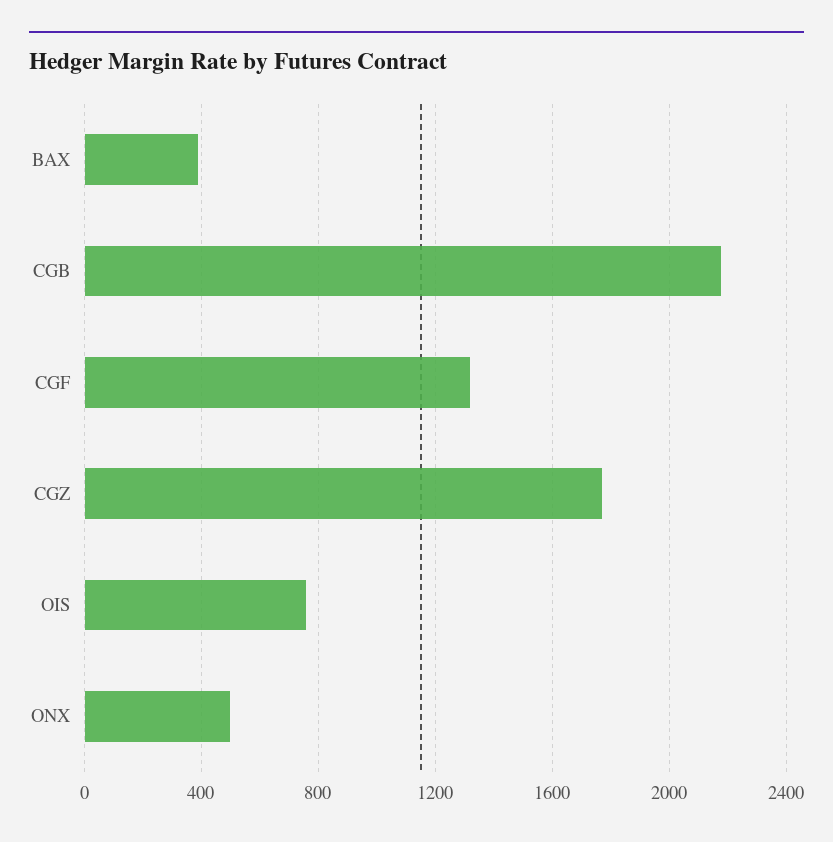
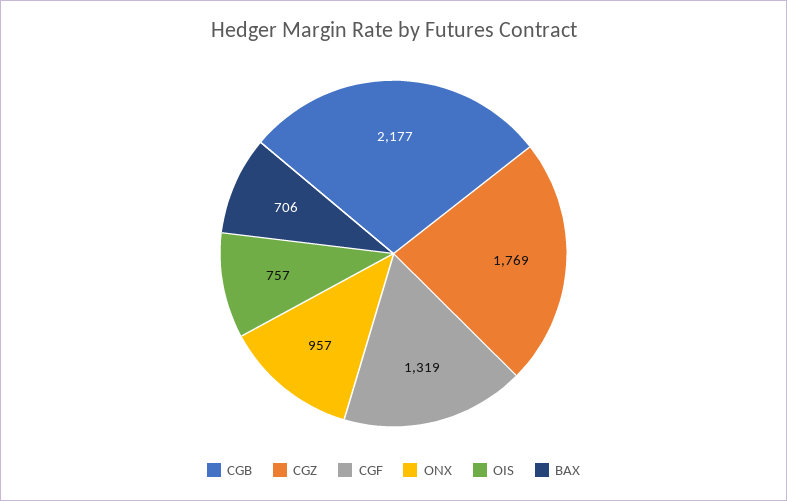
BAX: 400 -> 706
ONX: 500 -> 957

